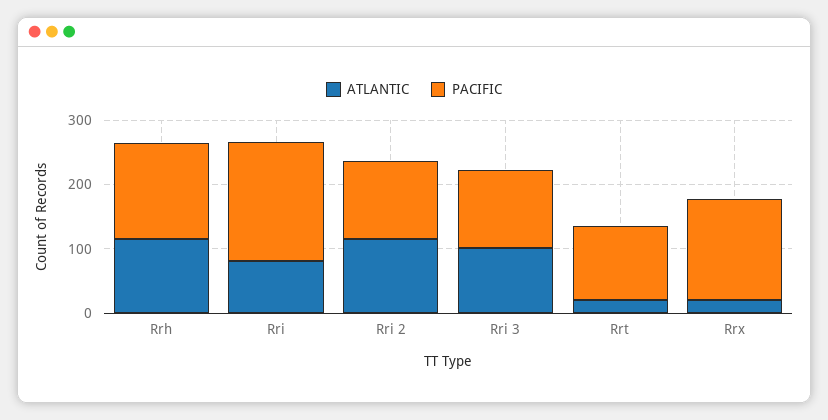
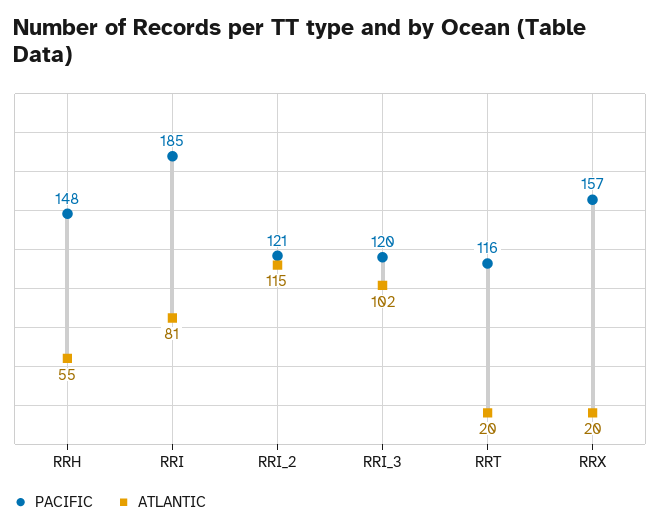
ATLANTIC, Rrh: 120 -> 55

